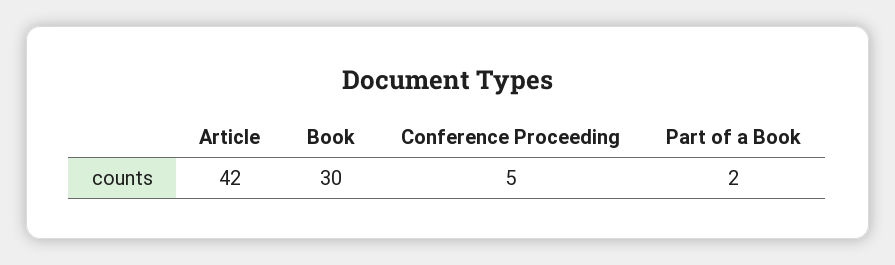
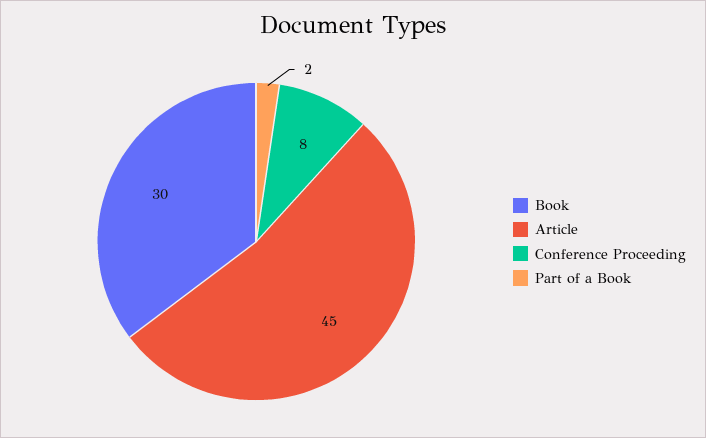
Article: 42 -> 45
Conference Proceeding: 5 -> 8

